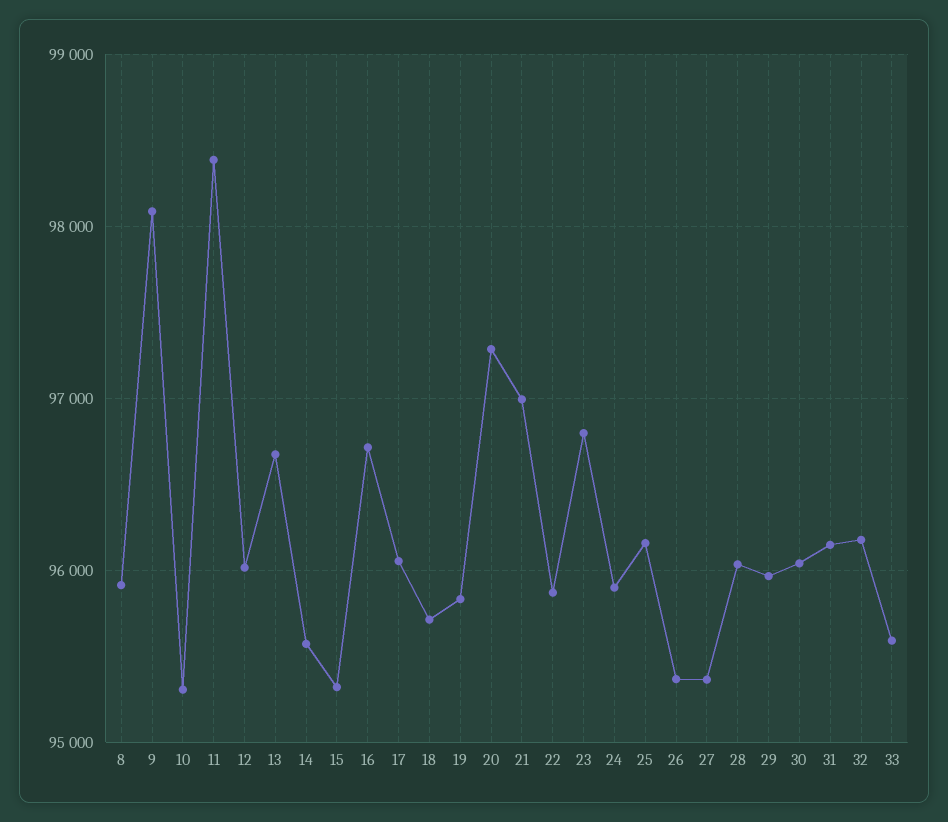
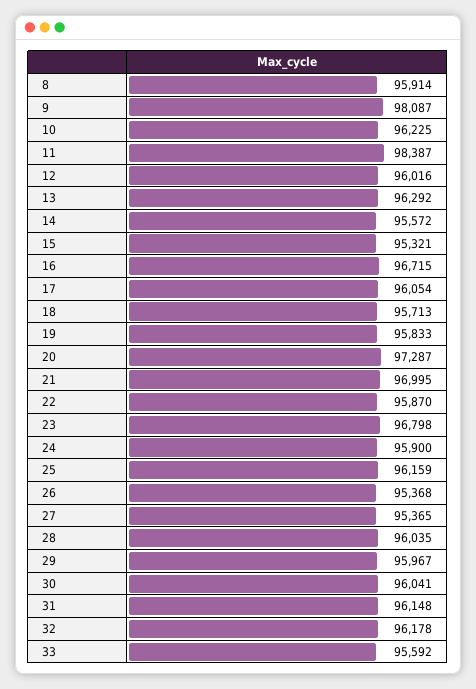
10: 95300 -> 96225
13: 96700 -> 96292

